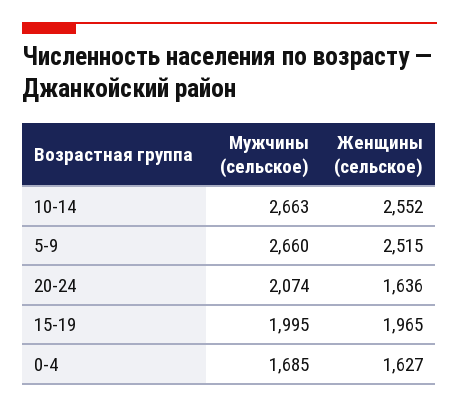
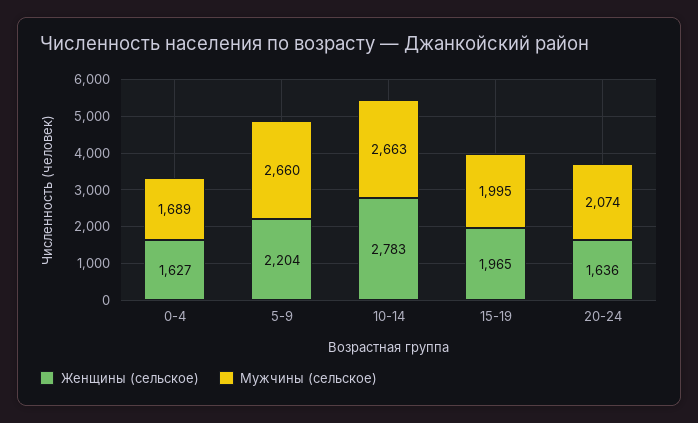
Женщины (сельское), 10-14: 2552 -> 2783
Женщины (сельское), 5-9: 2515 -> 2204
Мужчины (сельское), 0-4: 1685 -> 1689

